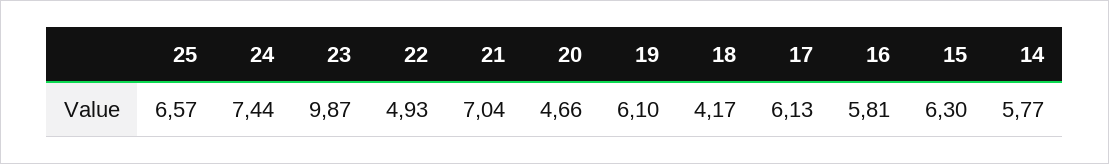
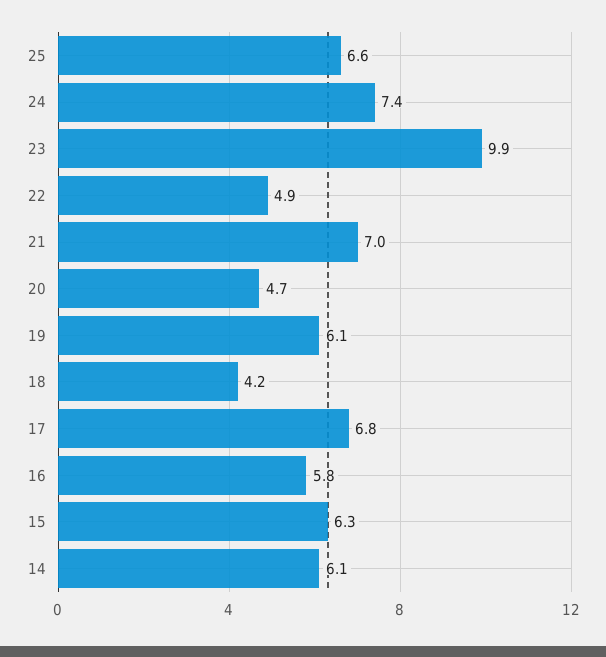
17: 6.13 -> 6.8
14: 5.77 -> 6.1

